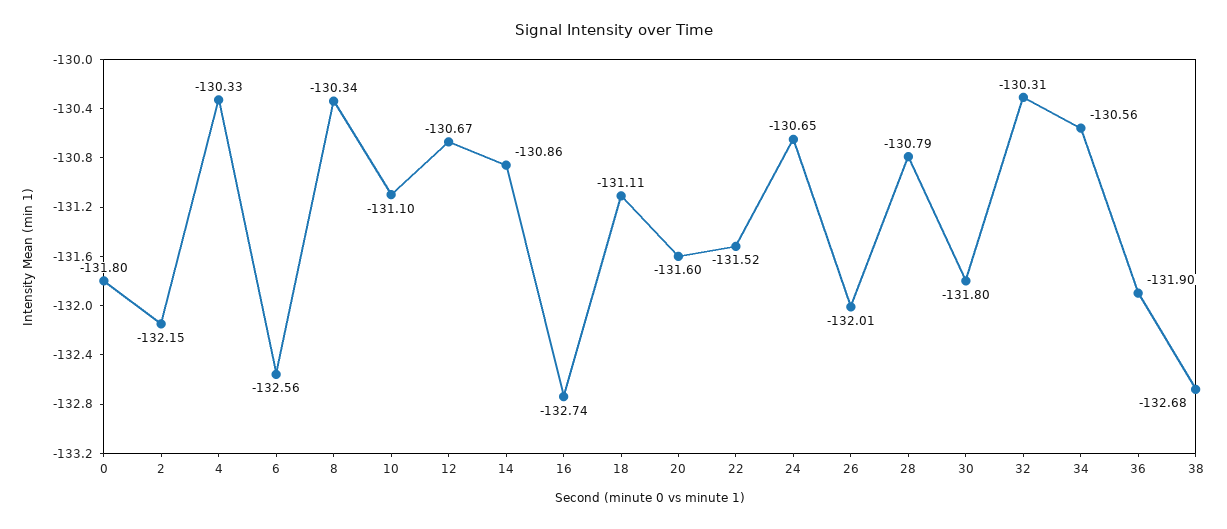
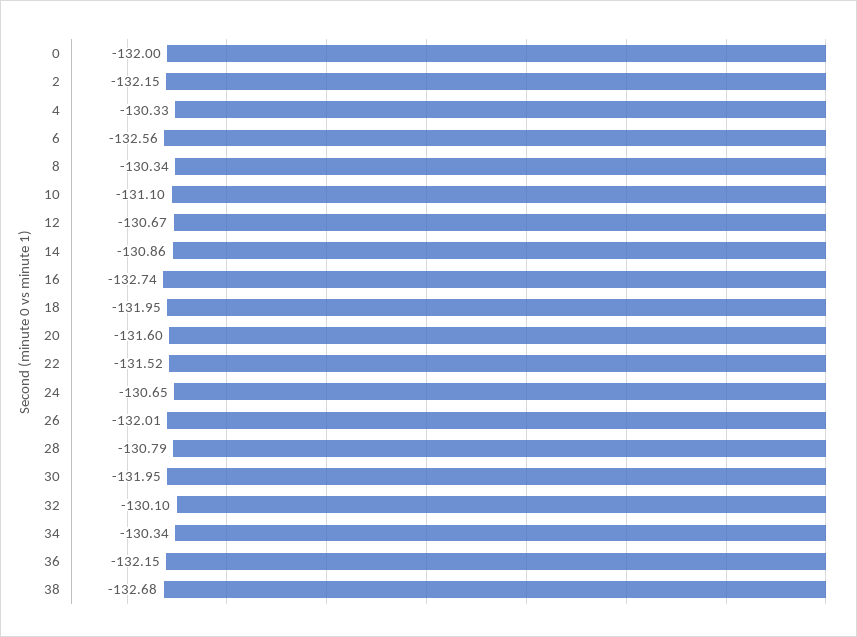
0: -131.8 -> -132
18: -131.11 -> -131.95
30: -131.8 -> -131.95
32: -130.31 -> -130.1
34: -130.56 -> -130.34
36: -131.9 -> -132.15

